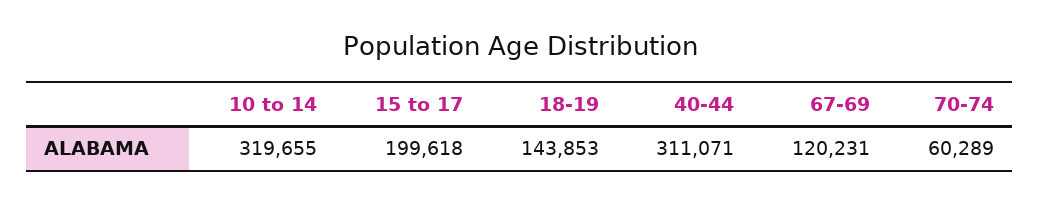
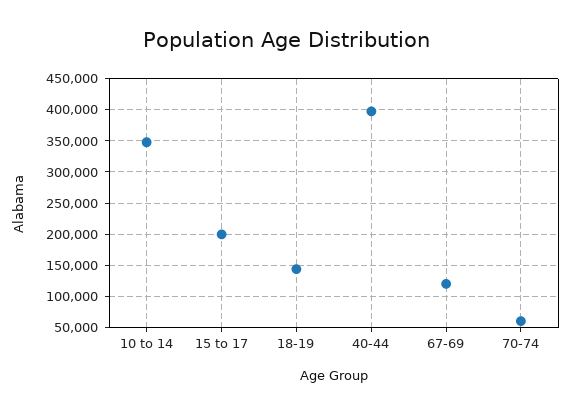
10 to 14: 319655 -> 350000
40-44: 311071 -> 400000

